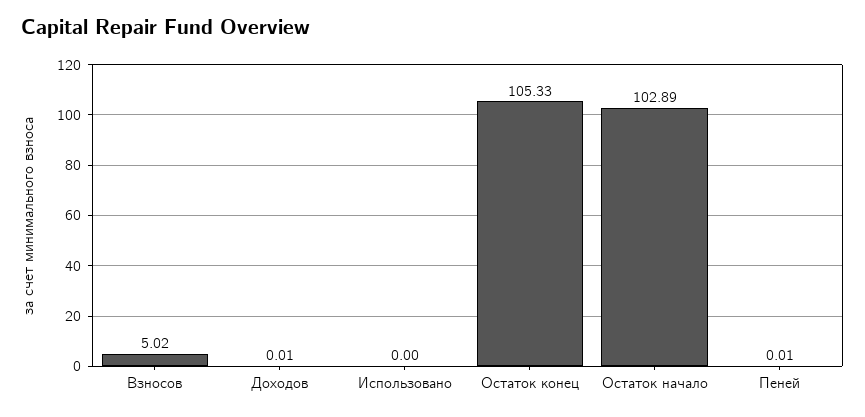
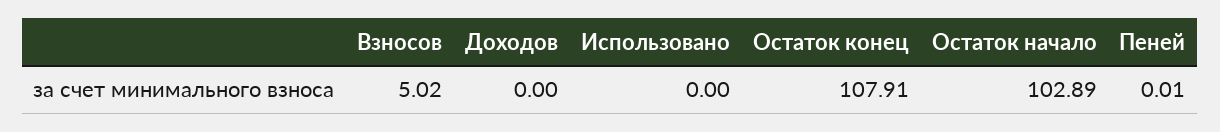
Доходов: 0.01 -> 0
Остаток конец: 105.33 -> 107.91

